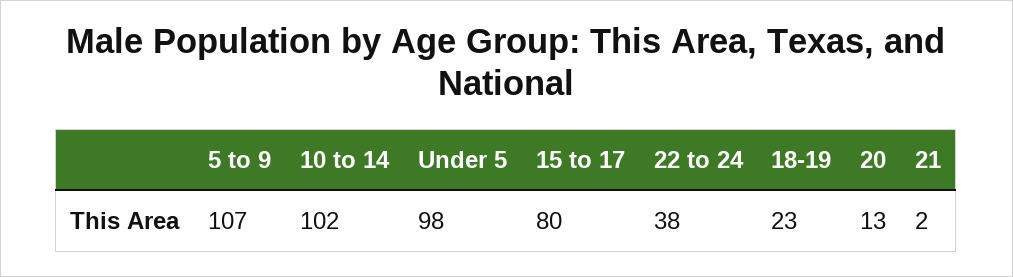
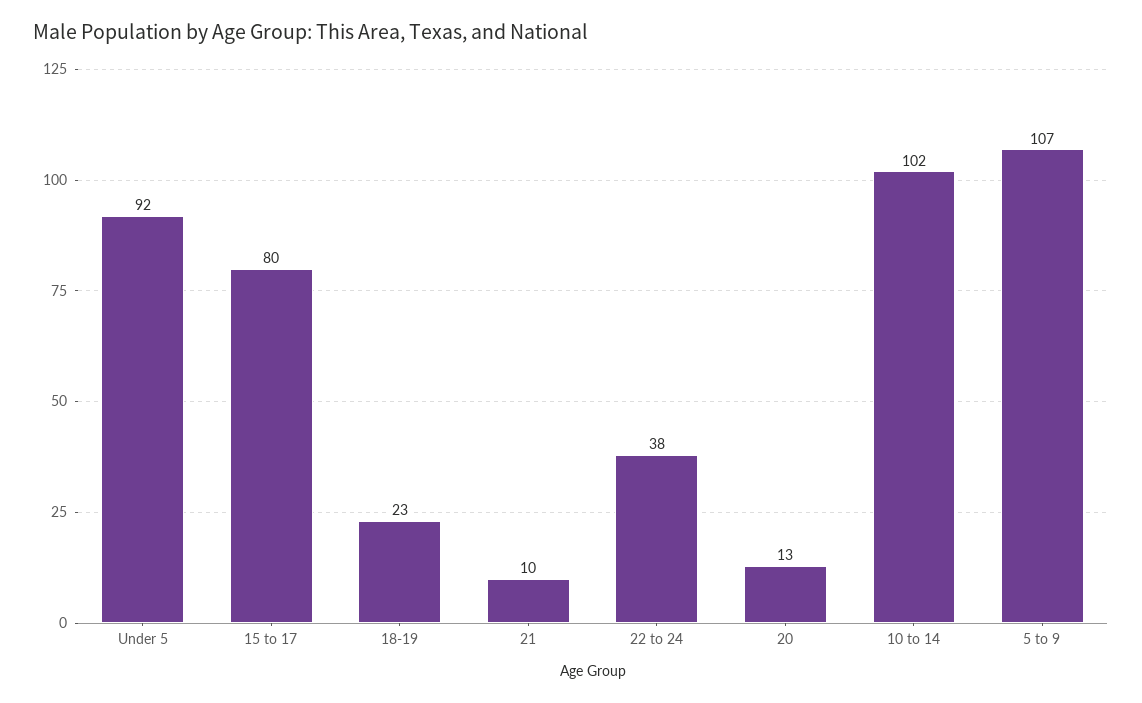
Under 5: 98 -> 92
21: 2 -> 10

